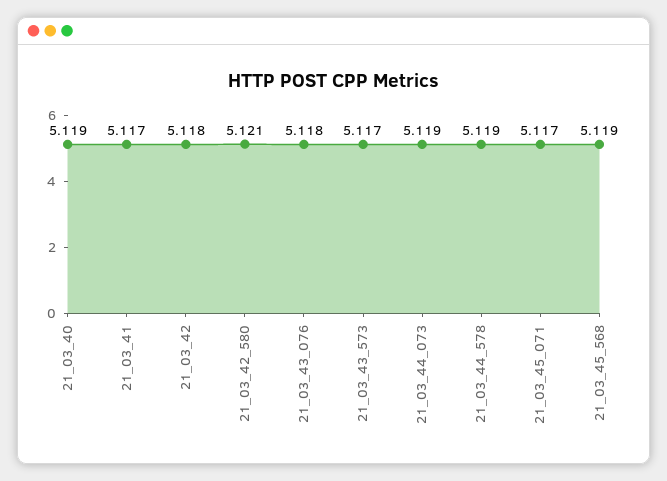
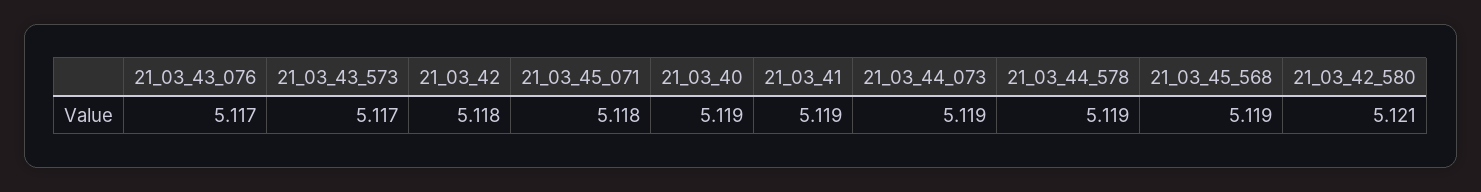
21_03_41: 5.117 -> 5.119
21_03_43_076: 5.118 -> 5.117
21_03_45_071: 5.117 -> 5.118

